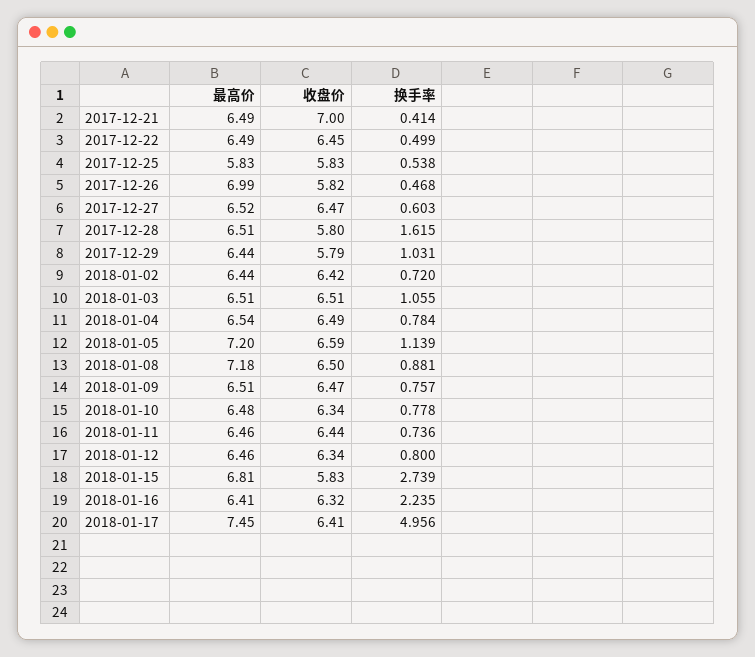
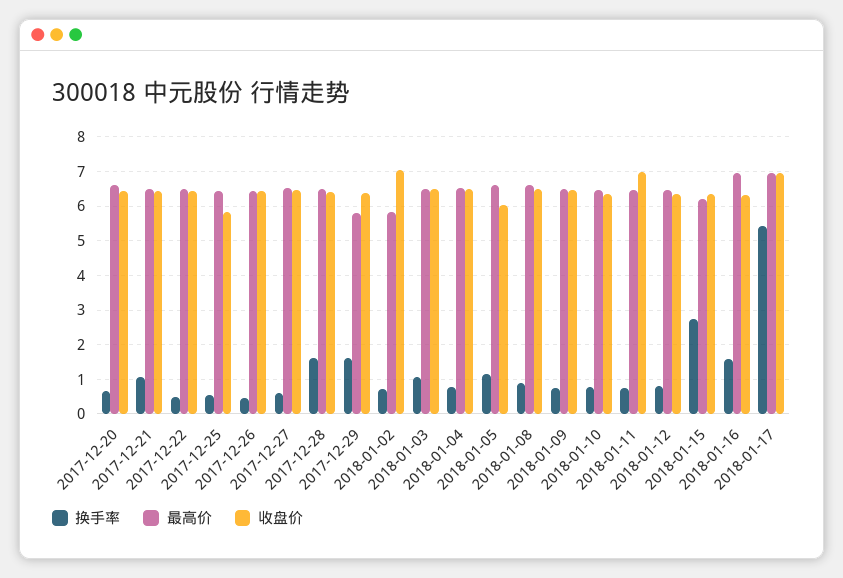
收盘价, 2017-12-21: 7 -> 6.4
换手率, 2017-12-21: 0.414 -> 1
最高价, 2017-12-25: 5.83 -> 6.4
最高价, 2017-12-26: 6.99 -> 6.4
收盘价, 2017-12-26: 5.82 -> 6.4
收盘价, 2017-12-28: 5.8 -> 6.4
最高价, 2017-12-29: 6.44 -> 5.8
收盘价, 2017-12-29: 5.79 -> 6.4
换手率, 2017-12-29: 1.031 -> 1.6
最高价, 2018-01-02: 6.44 -> 5.8
收盘价, 2018-01-02: 6.42 -> 7
最高价, 2018-01-05: 7.2 -> 6.6
收盘价, 2018-01-05: 6.59 -> 6
最高价, 2018-01-08: 7.18 -> 6.6
收盘价, 2018-01-11: 6.44 -> 7
最高价, 2018-01-15: 6.81 -> 6.2
收盘价, 2018-01-15: 5.83 -> 6.4
最高价, 2018-01-16: 6.41 -> 7
换手率, 2018-01-16: 2.235 -> 1.6
最高价, 2018-01-17: 7.45 -> 7
收盘价, 2018-01-17: 6.41 -> 7
换手率, 2018-01-17: 4.956 -> 5.4
换手率, 2017-12-20: none -> 0.6
最高价, 2017-12-20: none -> 6.6
收盘价, 2017-12-20: none -> 6.4

